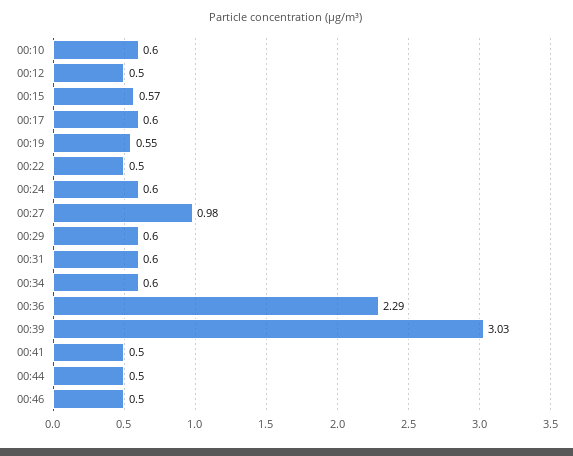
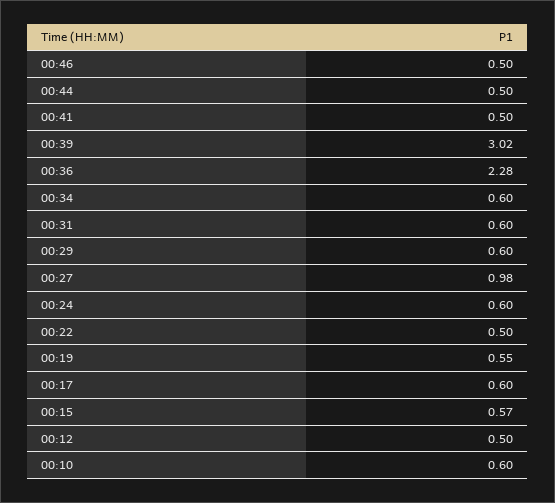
00:36: 2.29 -> 2.28
00:39: 3.03 -> 3.02

